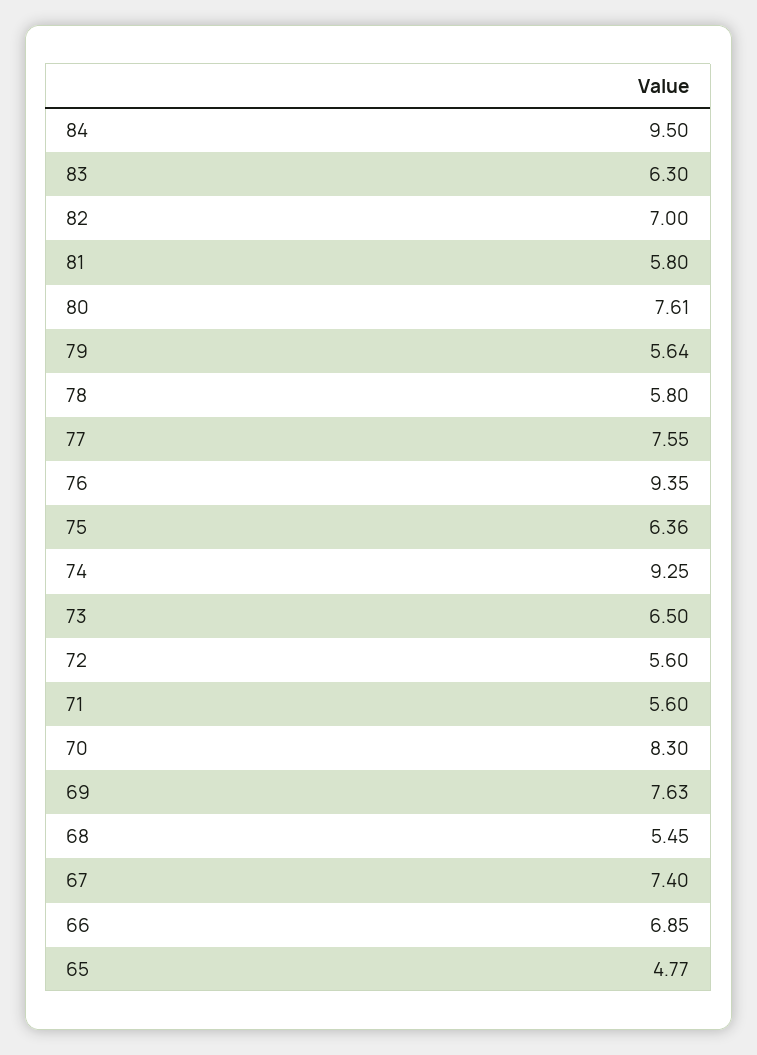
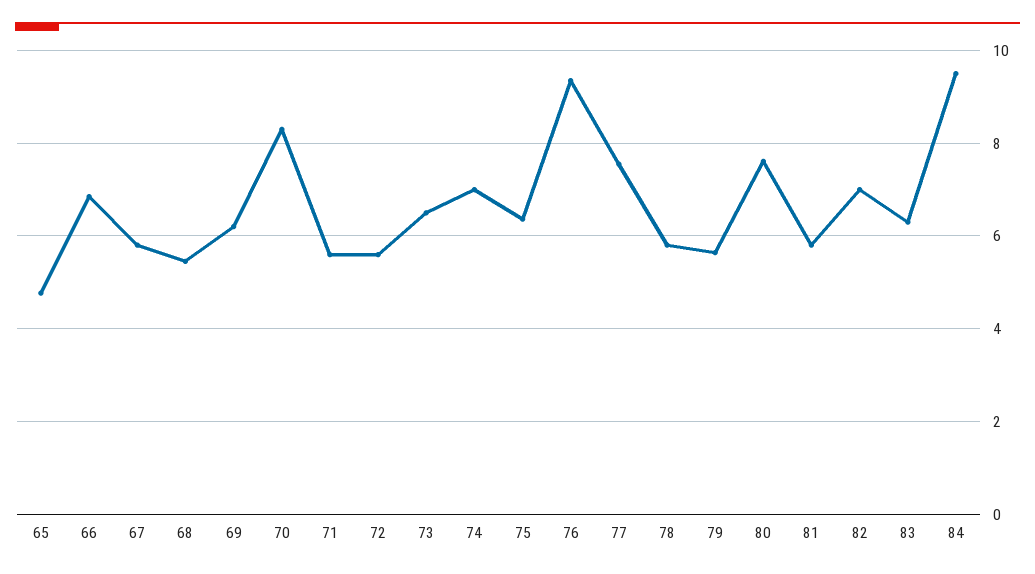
74: 9.25 -> 7
69: 7.63 -> 6.2
67: 7.4 -> 5.8

